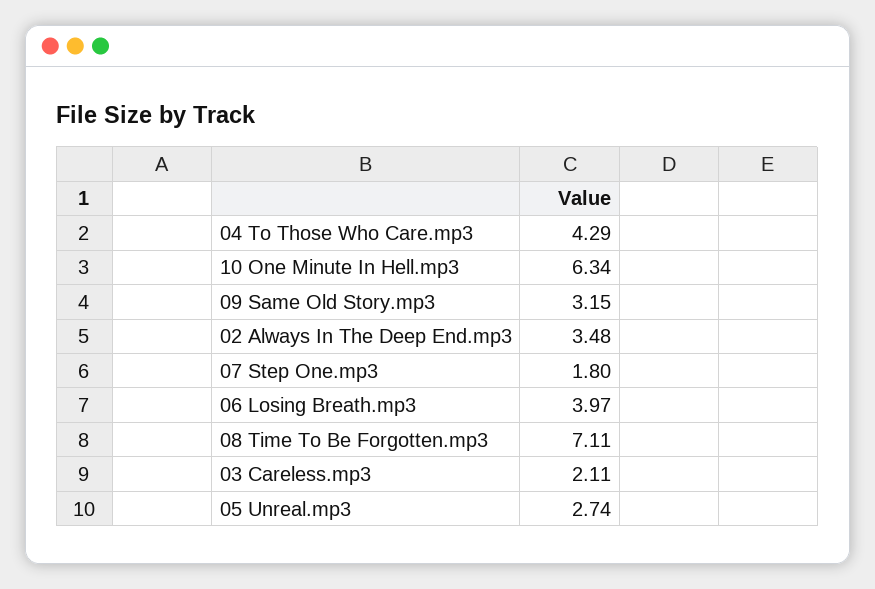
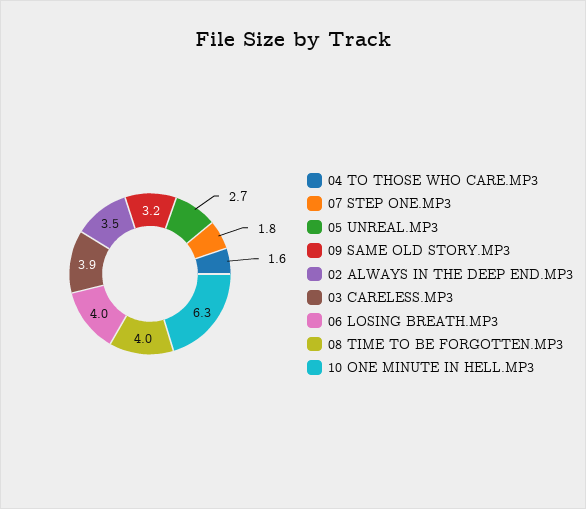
04 To Those Who Care.mp3: 4.29 -> 1.6
08 Time To Be Forgotten.mp3: 7.11 -> 4
03 Careless.mp3: 2.11 -> 3.9

